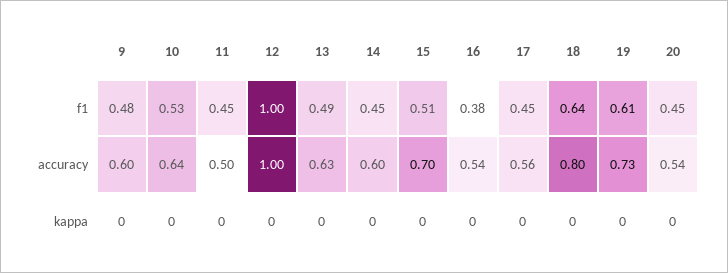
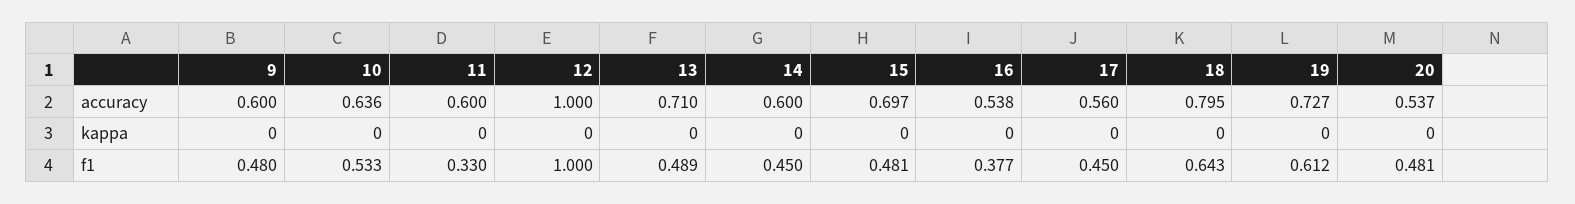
11, f1: 0.45 -> 0.33
15, f1: 0.51 -> 0.481
20, f1: 0.45 -> 0.481
11, accuracy: 0.5 -> 0.6
13, accuracy: 0.63 -> 0.71

